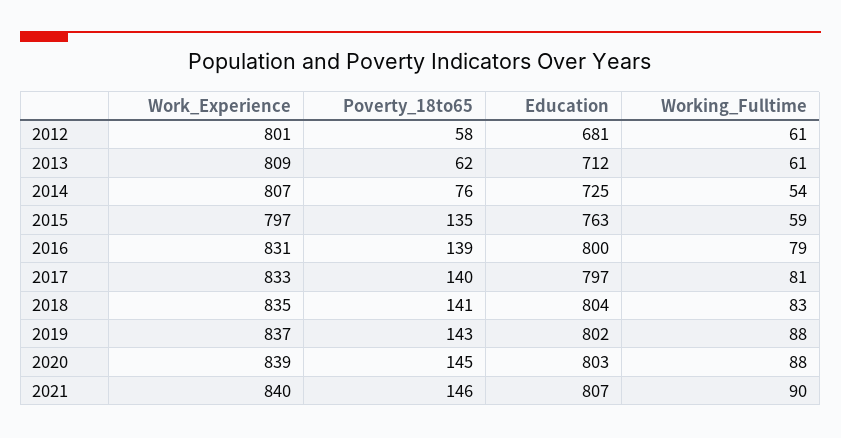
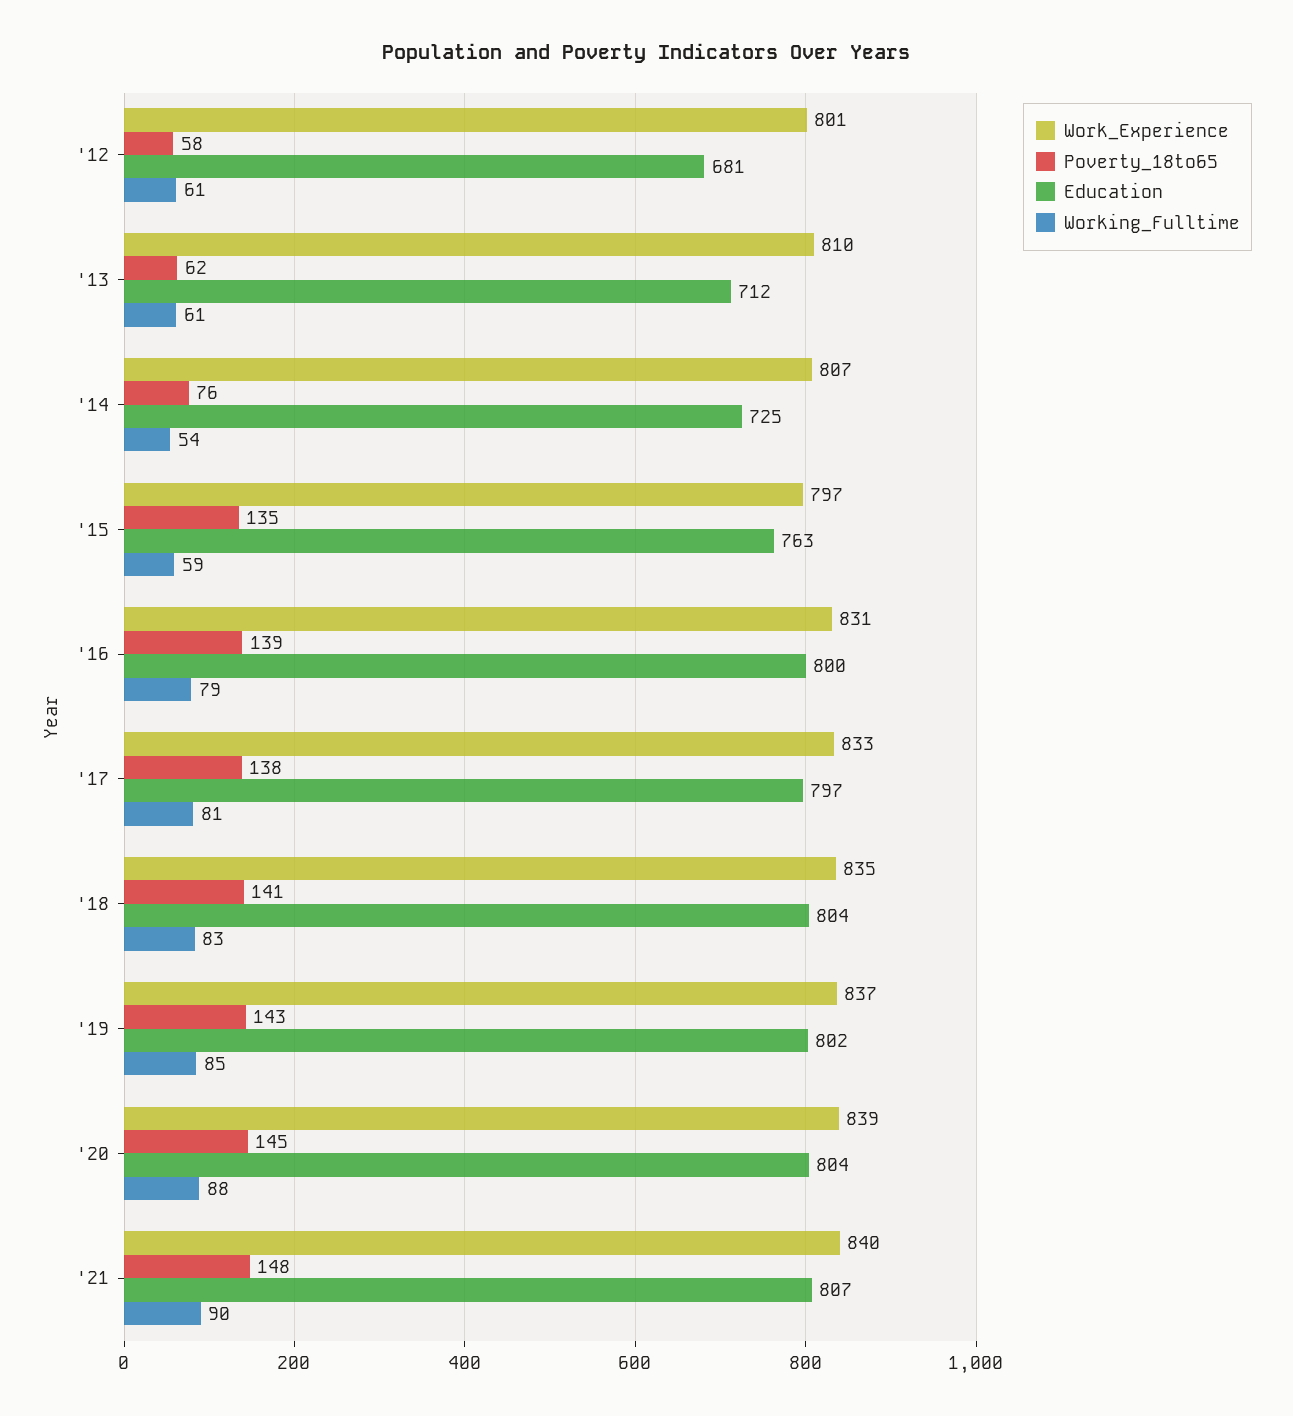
Work_Experience, 2013: 809 -> 810
Poverty_18to65, 2017: 140 -> 138
Working_Fulltime, 2019: 88 -> 85
Education, 2020: 803 -> 804
Poverty_18to65, 2021: 146 -> 148

